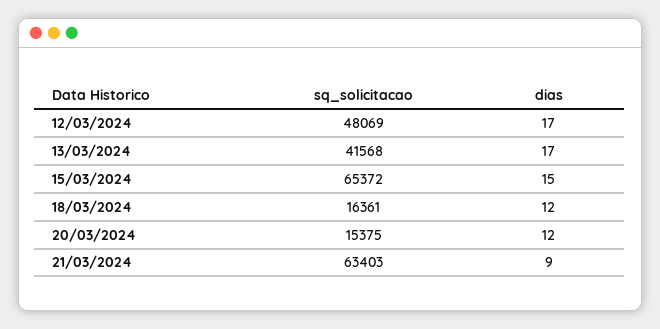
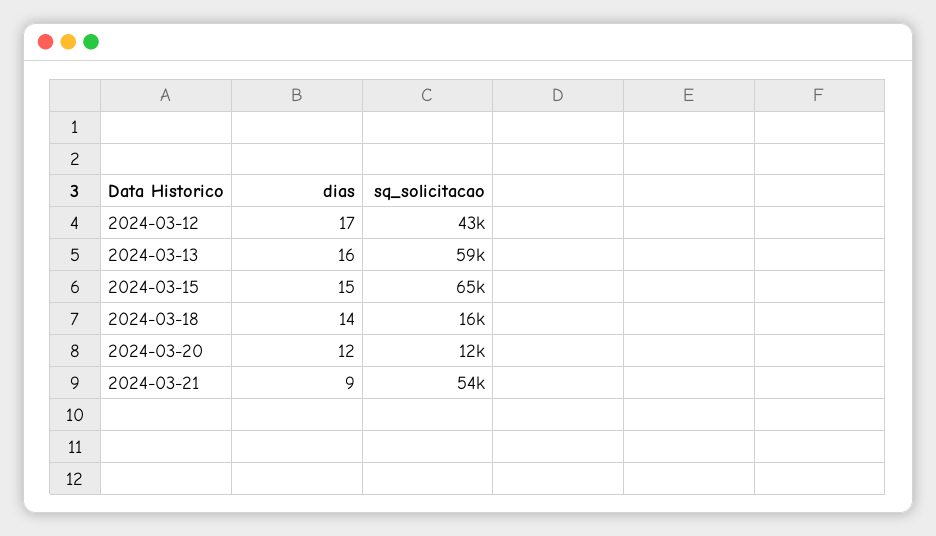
sq_solicitacao, 12/03/2024: 48069 -> 43000
sq_solicitacao, 13/03/2024: 41568 -> 59000
dias, 13/03/2024: 17 -> 16
dias, 18/03/2024: 12 -> 14
sq_solicitacao, 20/03/2024: 15375 -> 12000
sq_solicitacao, 21/03/2024: 63403 -> 54000

